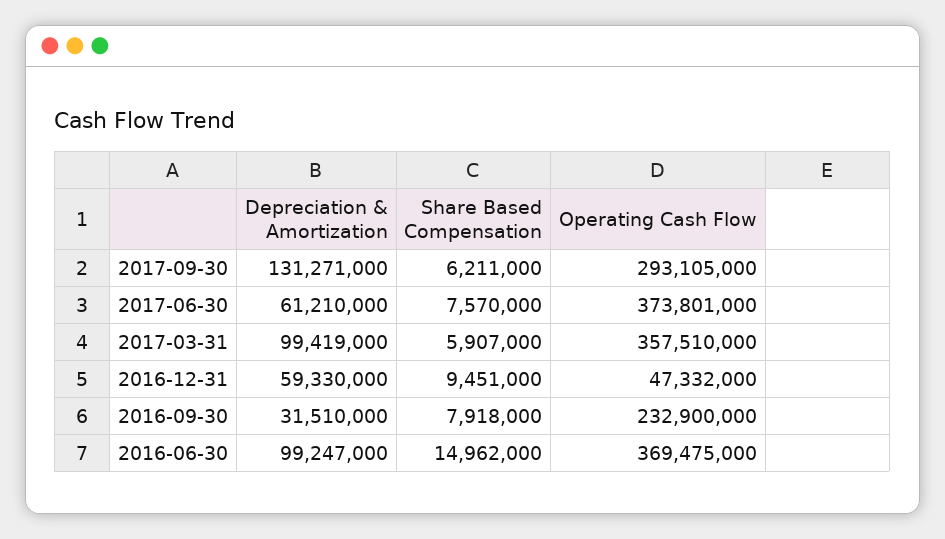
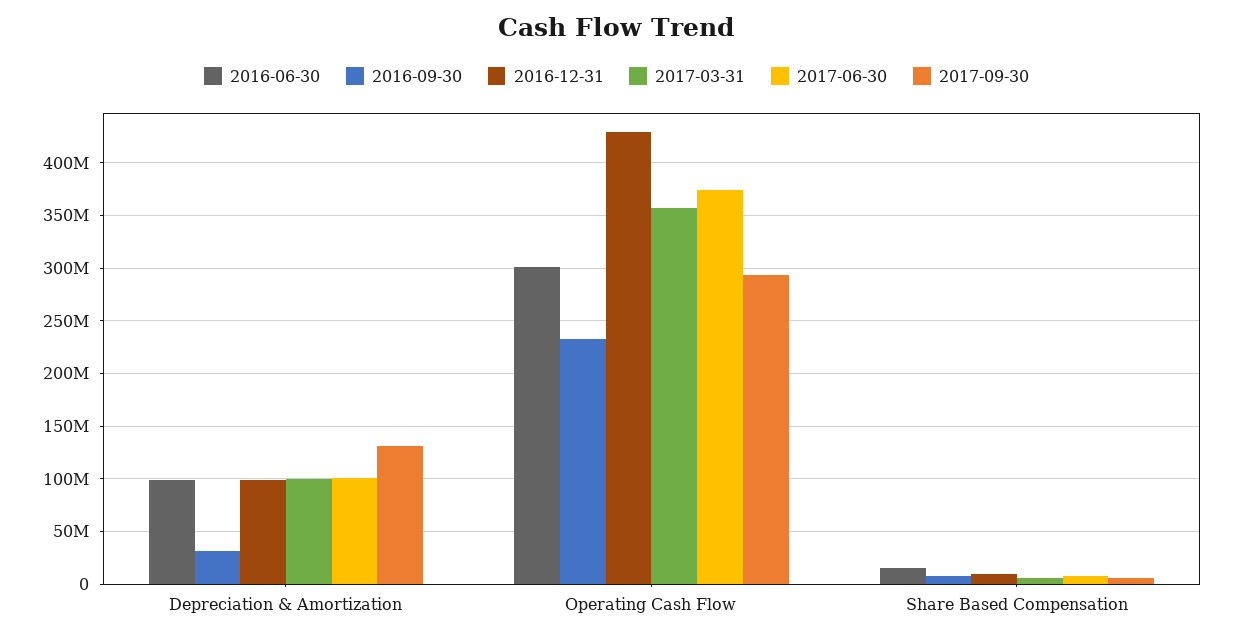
2017-06-30, Depreciation & Amortization: 61210000 -> 100000000
2016-12-31, Depreciation & Amortization: 59330000 -> 100000000
2016-12-31, Operating Cash Flow: 47332000 -> 430000000
2016-06-30, Operating Cash Flow: 369475000 -> 300000000

